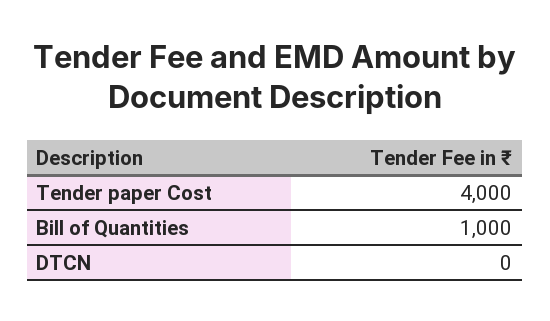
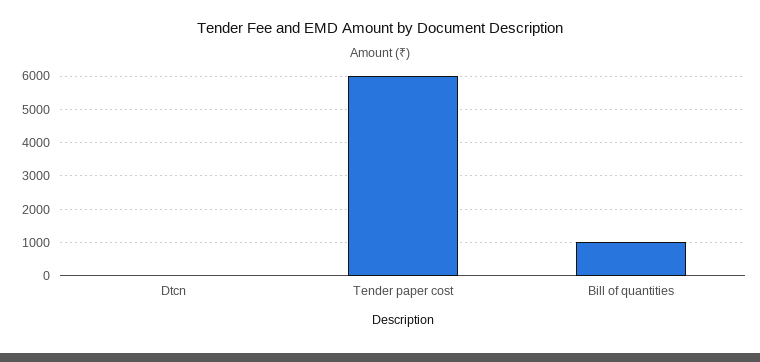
Tender paper Cost: 4000 -> 6000

